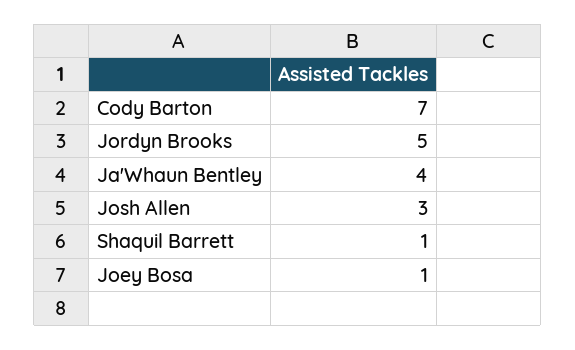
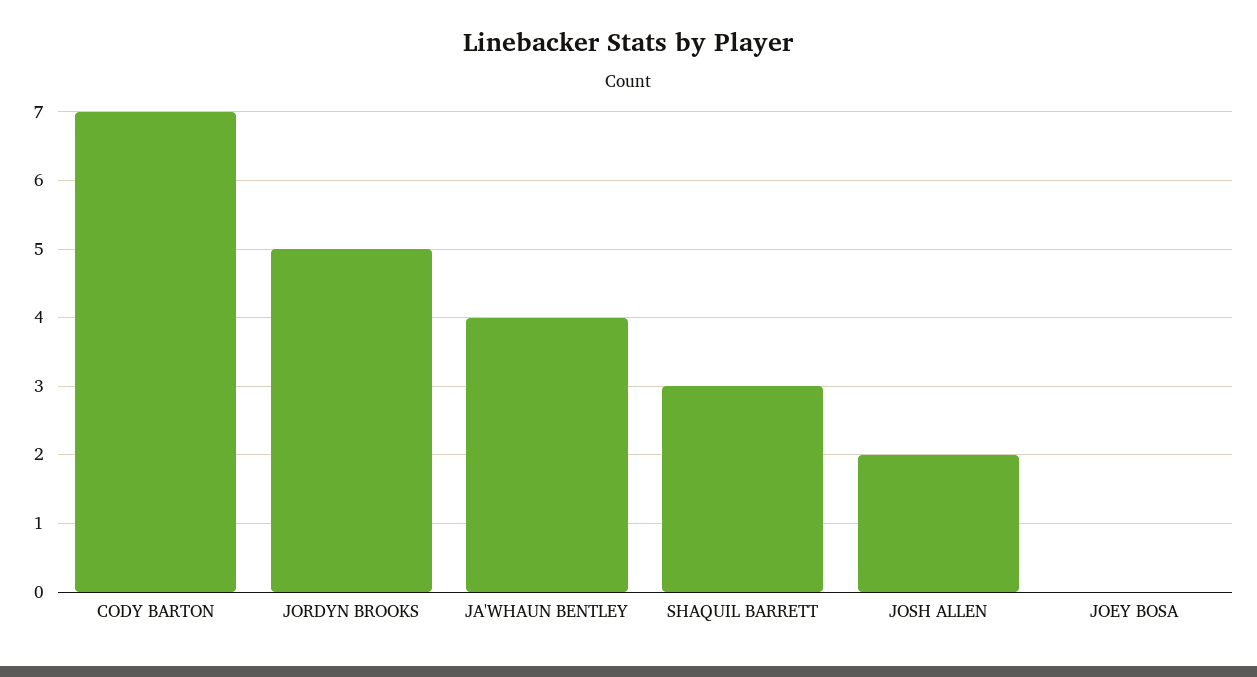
Josh Allen: 3 -> 2
Shaquil Barrett: 1 -> 3
Joey Bosa: 1 -> 0

